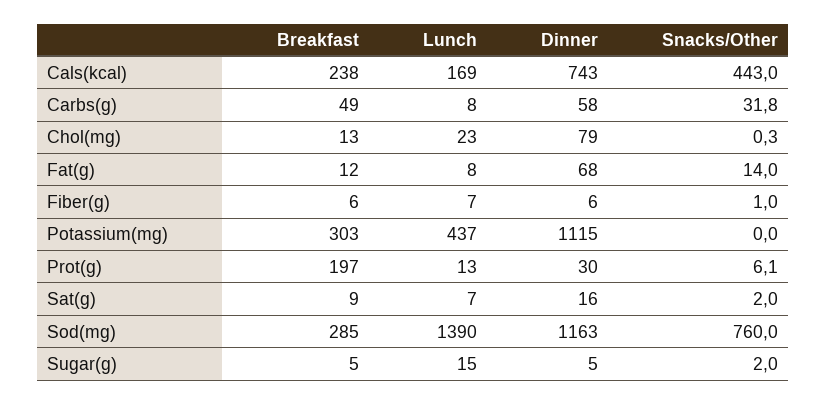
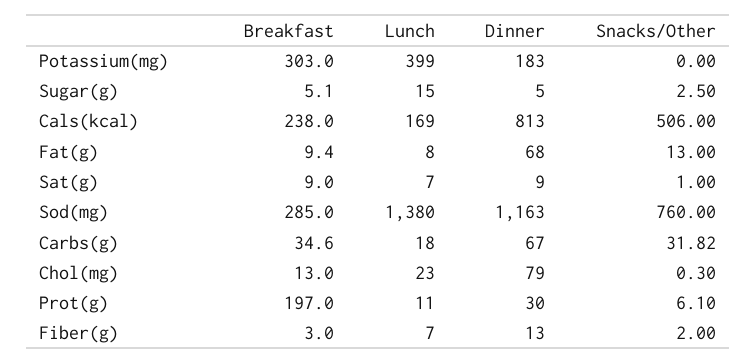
Dinner, Cals(kcal): 743 -> 813
Snacks/Other, Cals(kcal): 443 -> 506
Breakfast, Carbs(g): 49 -> 34.6
Lunch, Carbs(g): 8 -> 18
Dinner, Carbs(g): 58 -> 67
Breakfast, Fat(g): 12 -> 9.4
Snacks/Other, Fat(g): 14 -> 13
Breakfast, Fiber(g): 6 -> 3
Dinner, Fiber(g): 6 -> 13
Snacks/Other, Fiber(g): 1 -> 2
Lunch, Potassium(mg): 437 -> 399
Dinner, Potassium(mg): 1115 -> 183
Lunch, Prot(g): 13 -> 11
Dinner, Sat(g): 16 -> 9
Snacks/Other, Sat(g): 2 -> 1
Lunch, Sod(mg): 1390 -> 1380
Snacks/Other, Sugar(g): 2 -> 2.5

